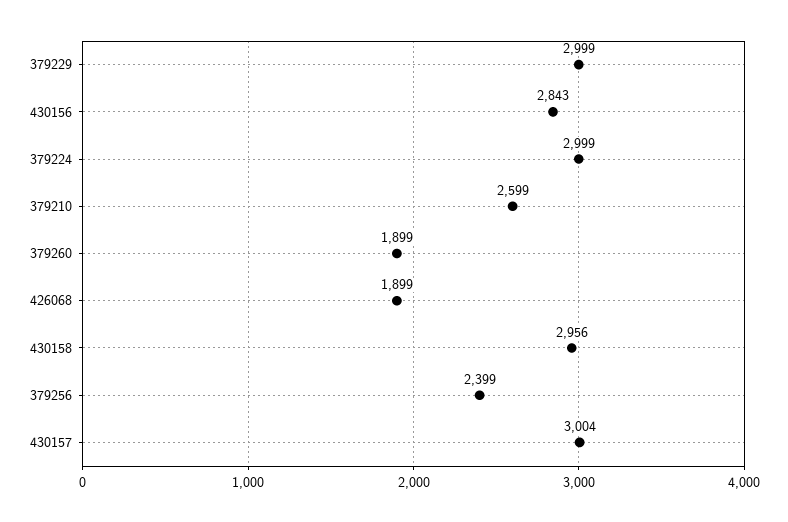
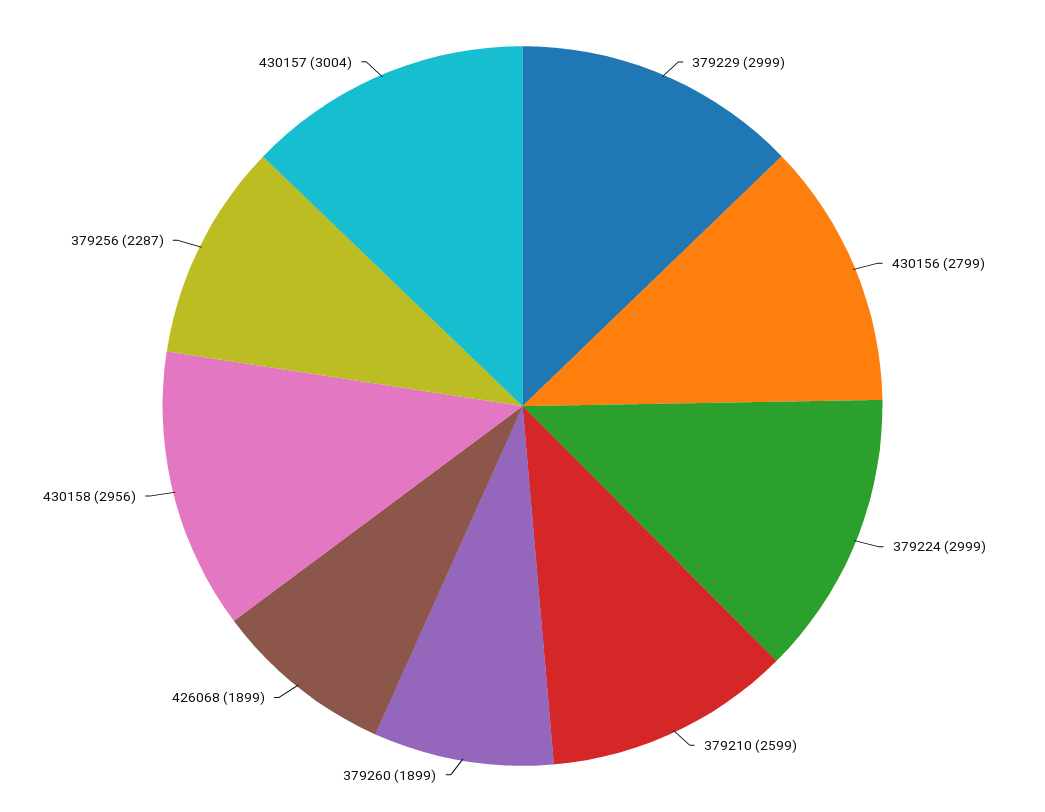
430156: 2843 -> 2799
379256: 2399 -> 2287

